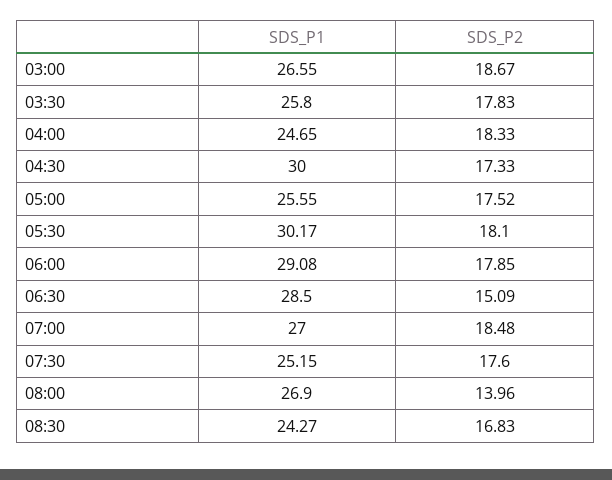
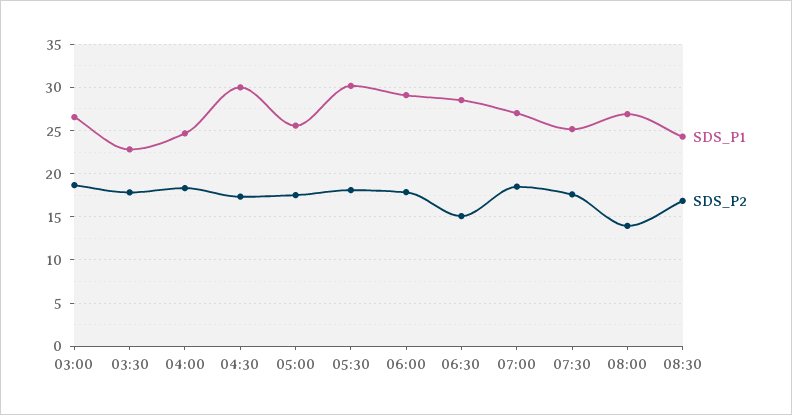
SDS_P1, 03:30: 25.8 -> 23

